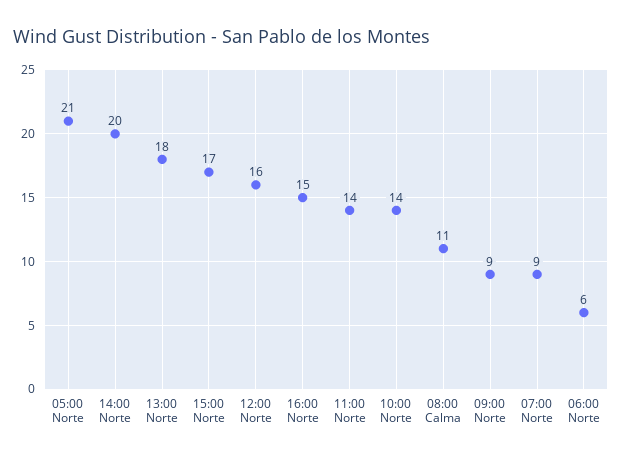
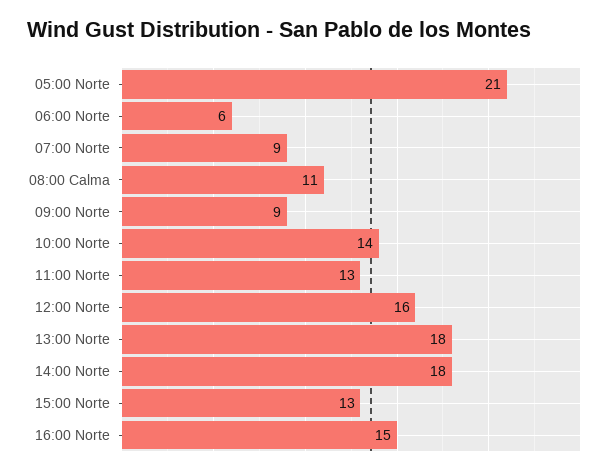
14:00 Norte: 20 -> 18
15:00 Norte: 17 -> 13
11:00 Norte: 14 -> 13

